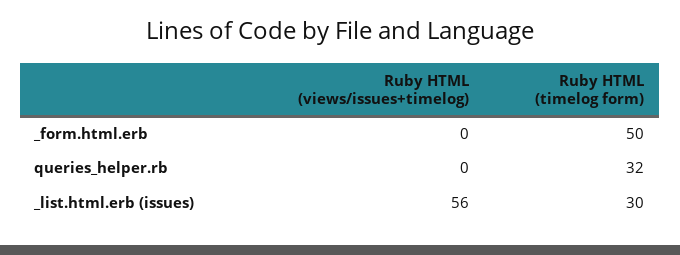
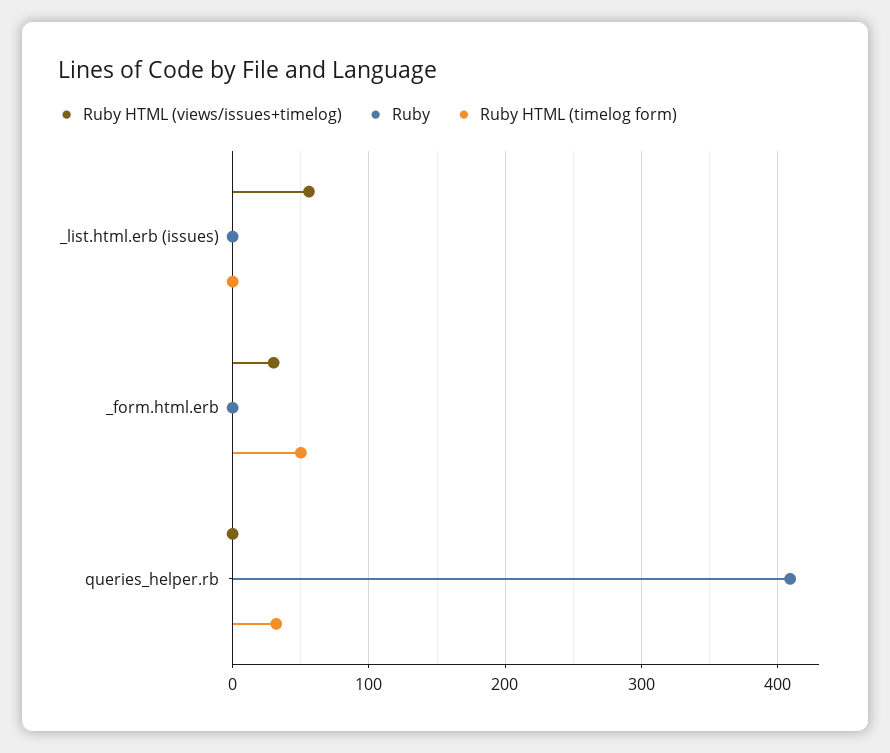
Ruby HTML (views/issues+timelog), _form.html.erb: 0 -> 30
Ruby HTML (timelog form), _list.html.erb (issues): 30 -> 0
Ruby, _list.html.erb (issues): none -> 0
Ruby, _form.html.erb: none -> 0
Ruby, queries_helper.rb: none -> 410

